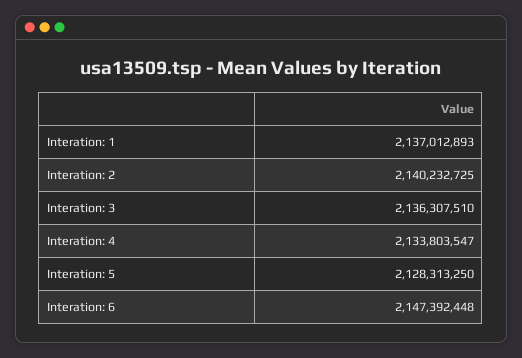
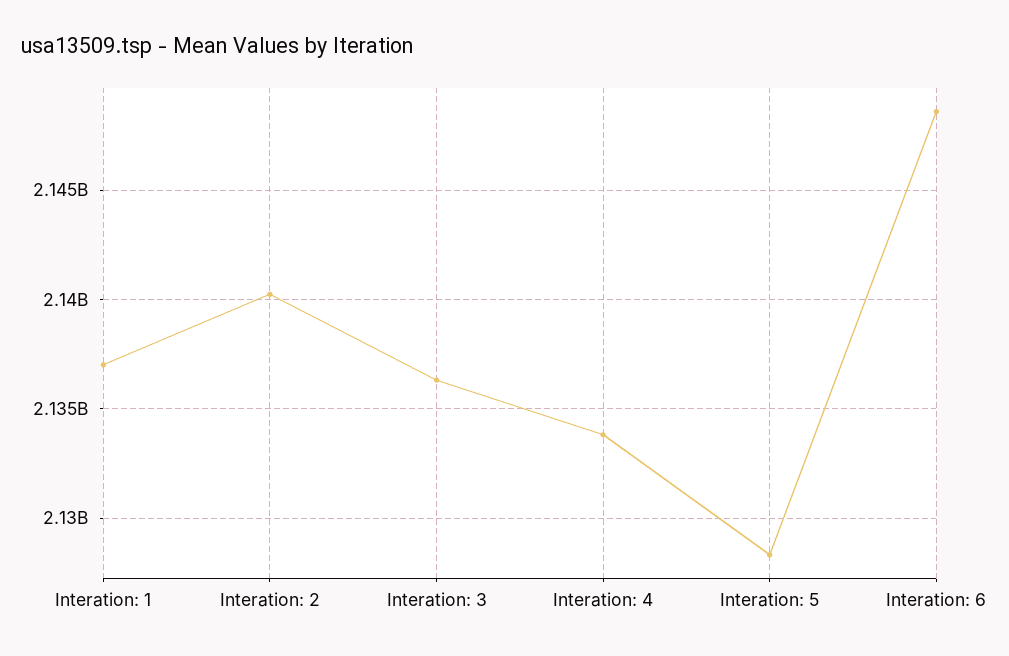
Interation: 6: 2147392448 -> 2148500000

